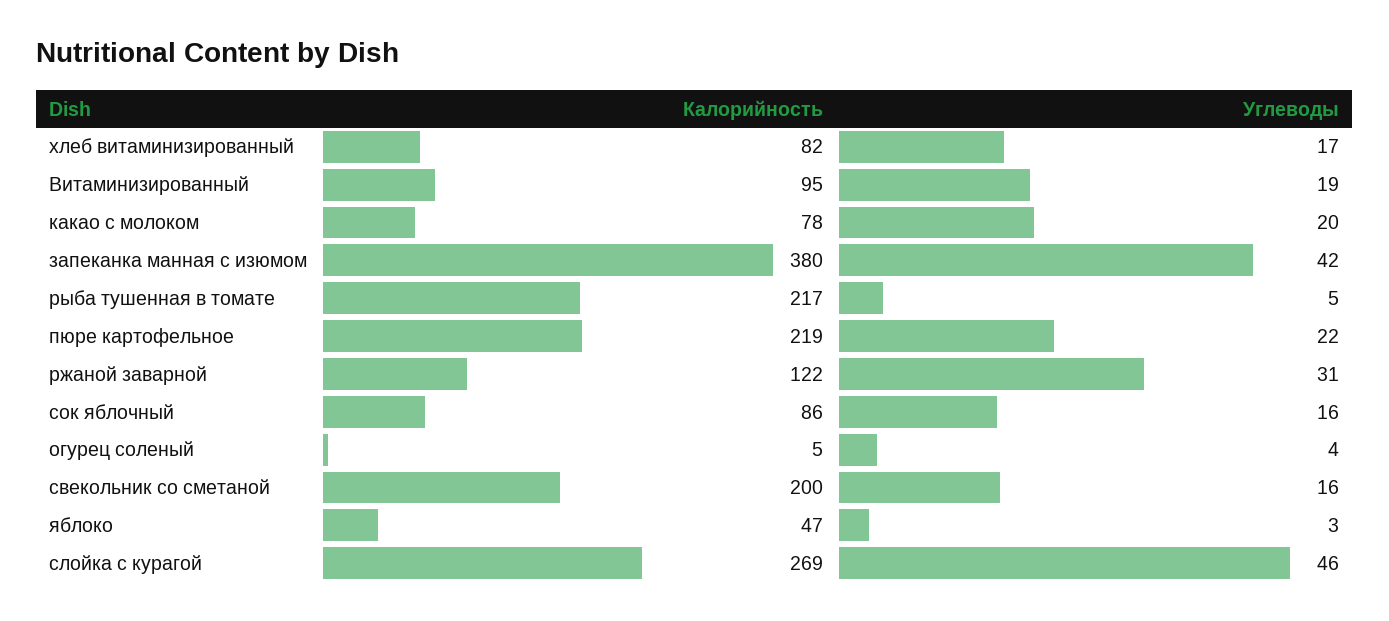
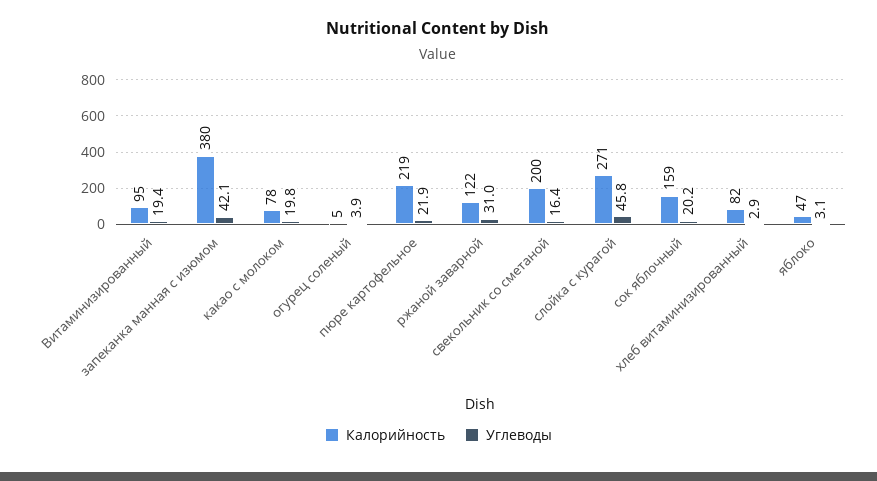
Углеводы, хлеб витаминизированный: 17 -> 2.9
Калорийность, рыба тушенная в томате: 217 -> none
Углеводы, рыба тушенная в томате: 5 -> none
Калорийность, сок яблочный: 86 -> 159
Углеводы, сок яблочный: 16 -> 20.2
Калорийность, слойка с курагой: 269 -> 271

